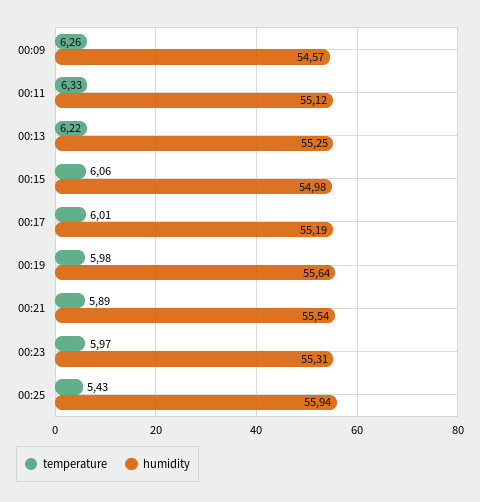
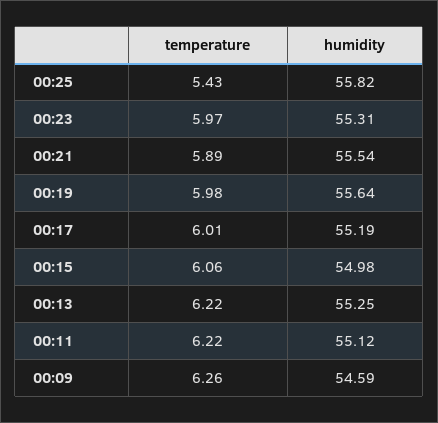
humidity, 00:09: 54.57 -> 54.59
temperature, 00:11: 6.33 -> 6.22
humidity, 00:25: 55.94 -> 55.82

